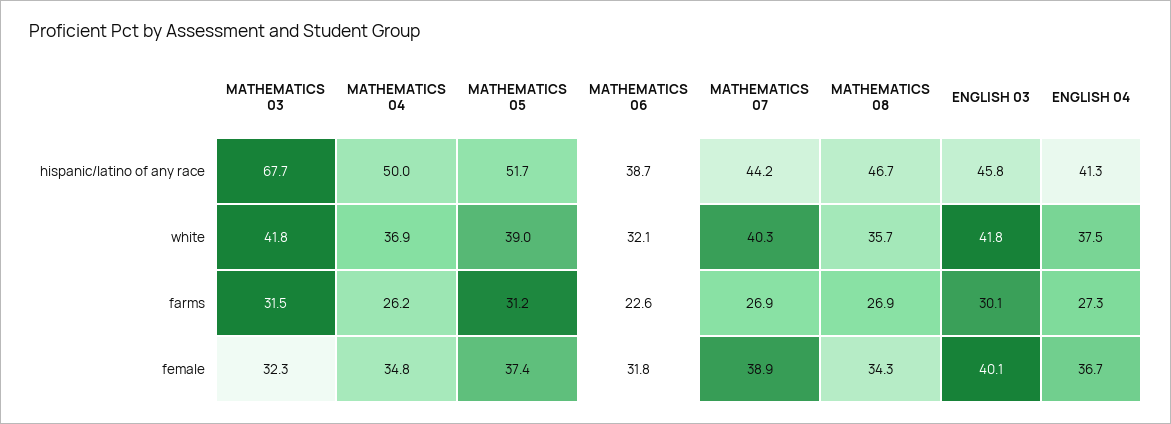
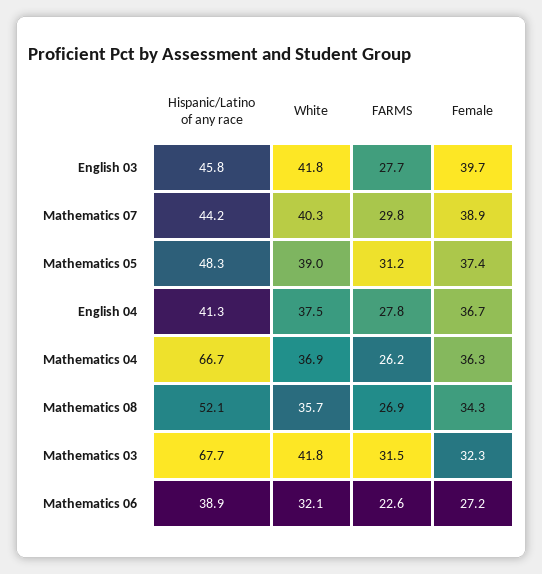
MATHEMATICS 04, hispanic/latino of any race: 50 -> 66.7
MATHEMATICS 05, hispanic/latino of any race: 51.7 -> 48.3
MATHEMATICS 06, hispanic/latino of any race: 38.7 -> 38.9
MATHEMATICS 08, hispanic/latino of any race: 46.7 -> 52.1
MATHEMATICS 07, farms: 26.9 -> 29.8
ENGLISH 03, farms: 30.1 -> 27.7
ENGLISH 04, farms: 27.3 -> 27.8
MATHEMATICS 04, female: 34.8 -> 36.3
MATHEMATICS 06, female: 31.8 -> 27.2
ENGLISH 03, female: 40.1 -> 39.7

